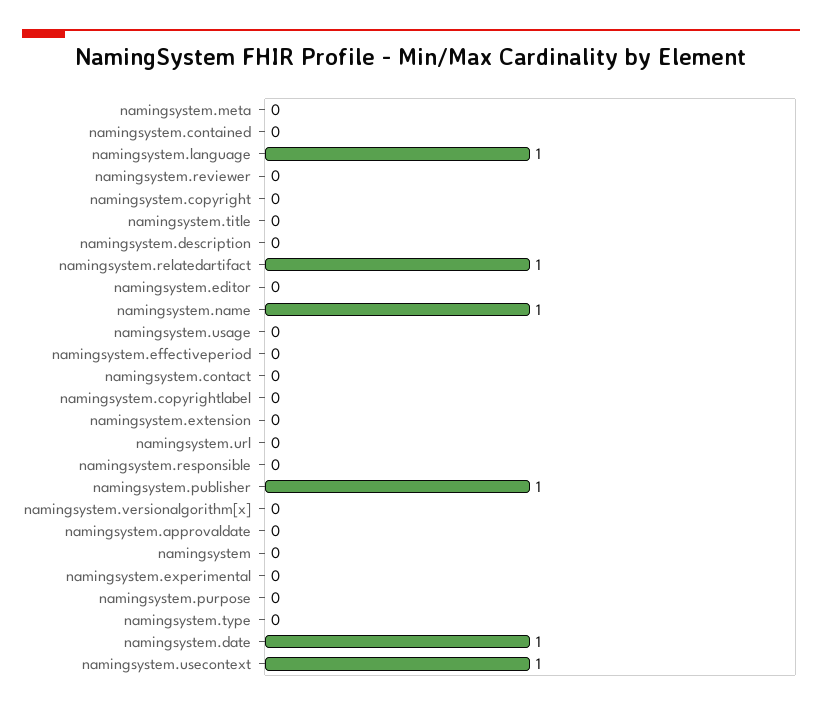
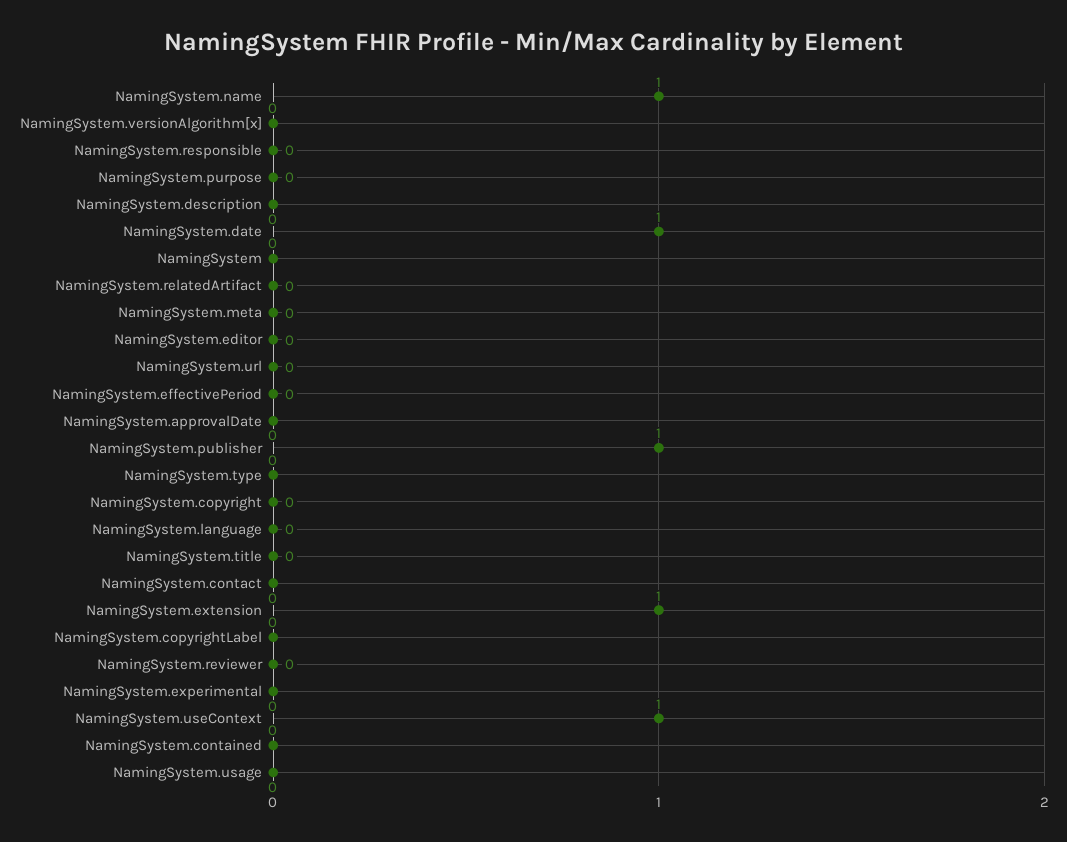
namingsystem.language: 1 -> 0
namingsystem.relatedartifact: 1 -> 0
namingsystem.extension: 0 -> 1

